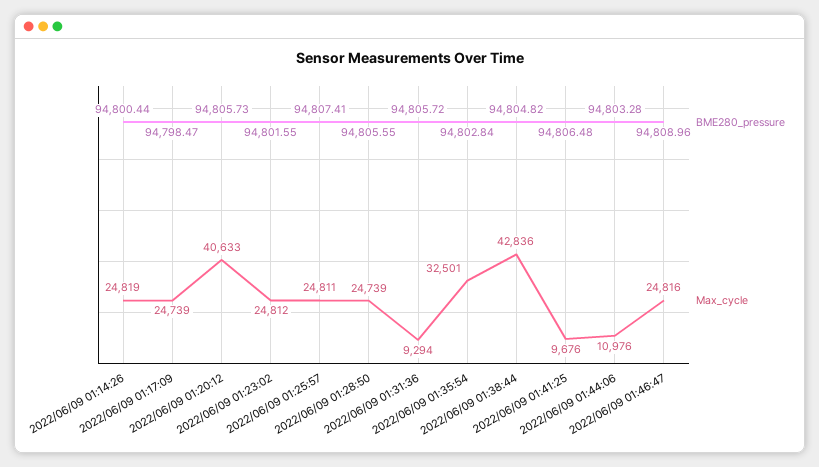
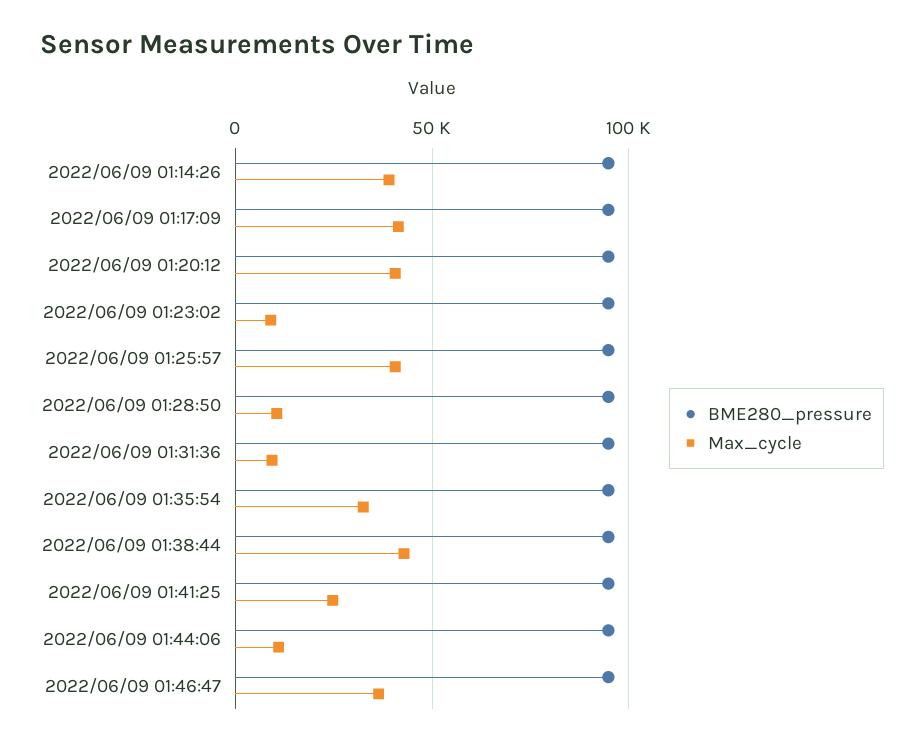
Max_cycle, 2022/06/09 01:14:26: 24819 -> 40000
Max_cycle, 2022/06/09 01:17:09: 24739 -> 40000
Max_cycle, 2022/06/09 01:23:02: 24812 -> 10000
Max_cycle, 2022/06/09 01:25:57: 24811 -> 40000
Max_cycle, 2022/06/09 01:28:50: 24739 -> 10000
Max_cycle, 2022/06/09 01:41:25: 9676 -> 25000
Max_cycle, 2022/06/09 01:46:47: 24816 -> 35000

